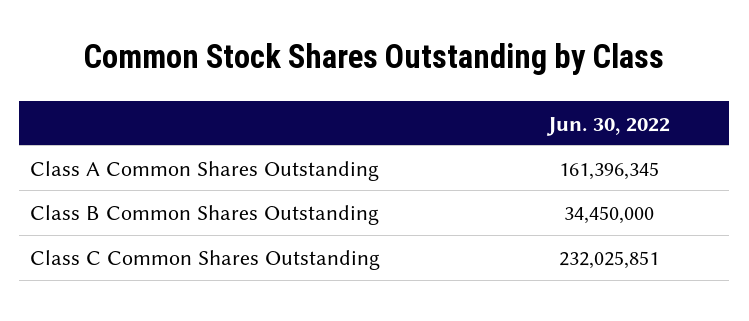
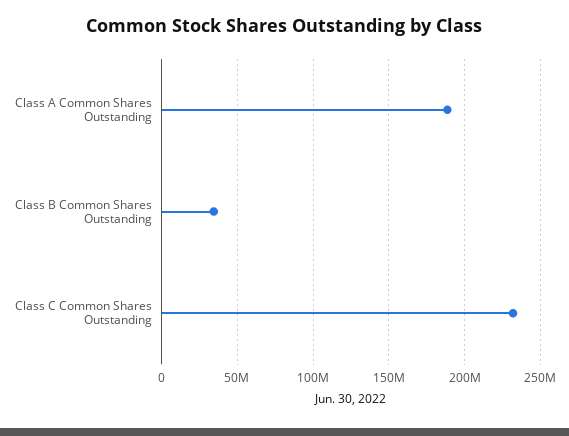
Class A Common Shares Outstanding: 161396345 -> 190000000

